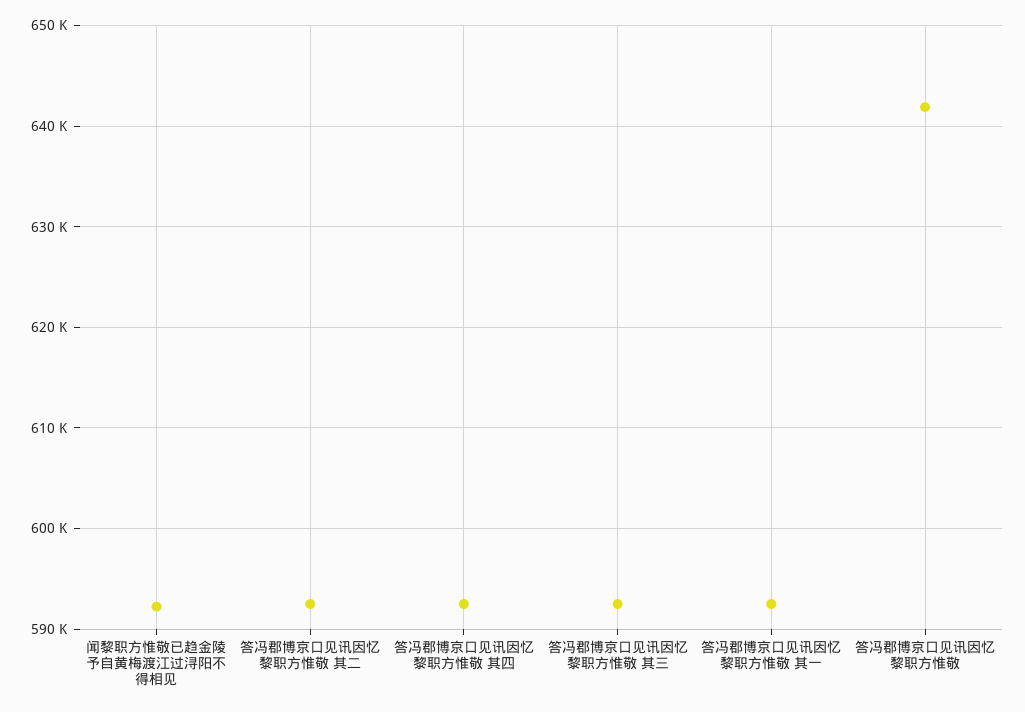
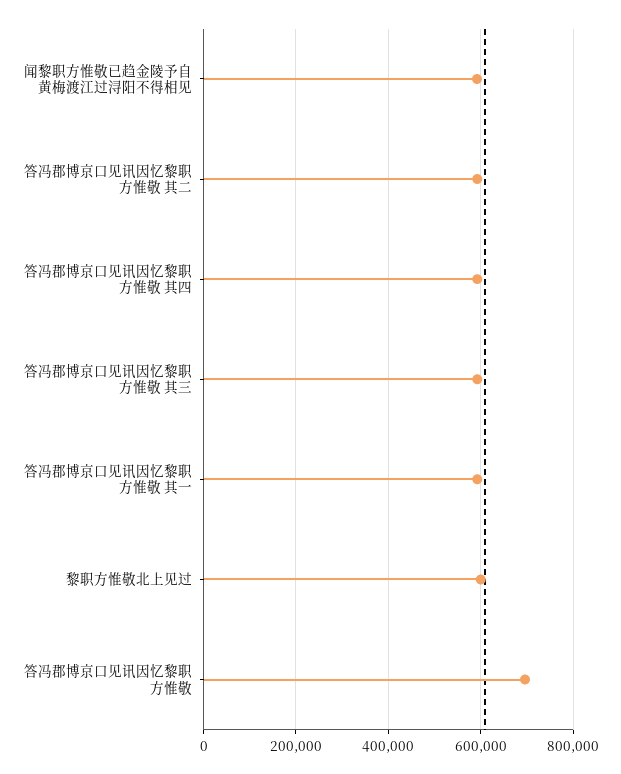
答冯郡博京口见讯因忆黎职方惟敬: 642000 -> 700000
黎职方惟敬北上见过: none -> 600000

